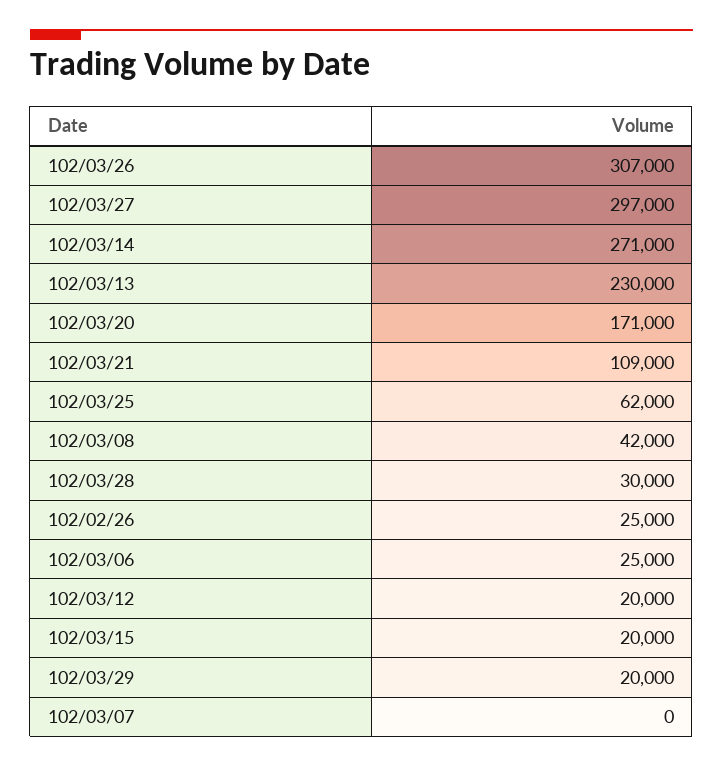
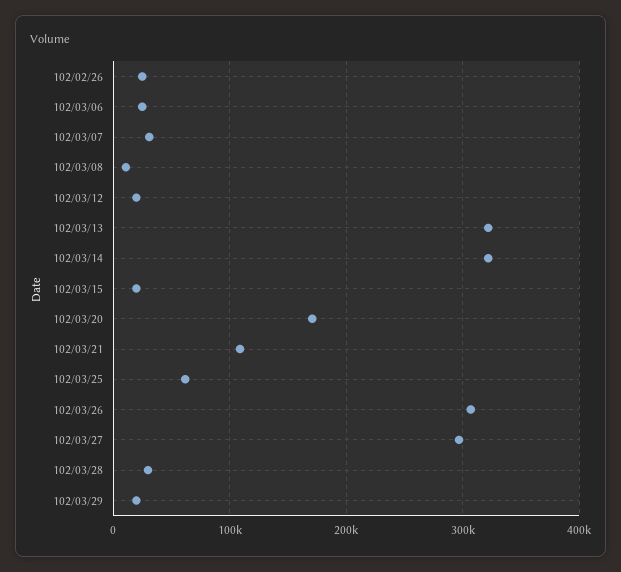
102/03/14: 271000 -> 320000
102/03/13: 230000 -> 320000
102/03/08: 42000 -> 10000
102/03/07: 0 -> 30000

